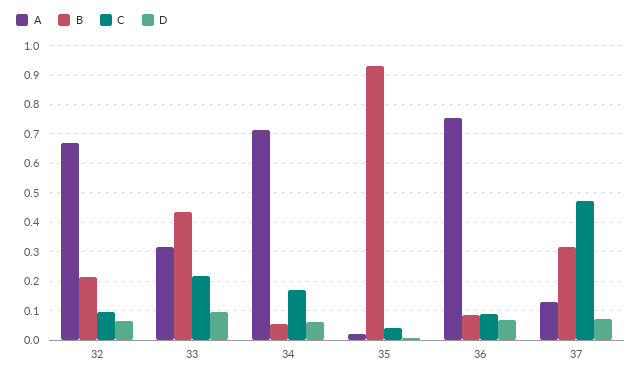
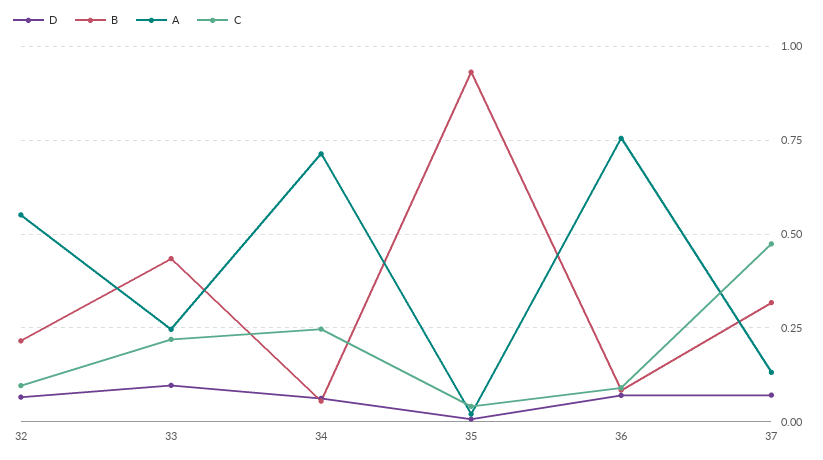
A, 32: 0.675 -> 0.55
A, 33: 0.325 -> 0.25
C, 34: 0.175 -> 0.25

